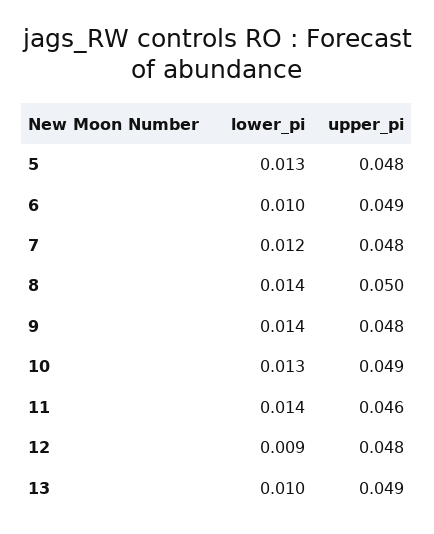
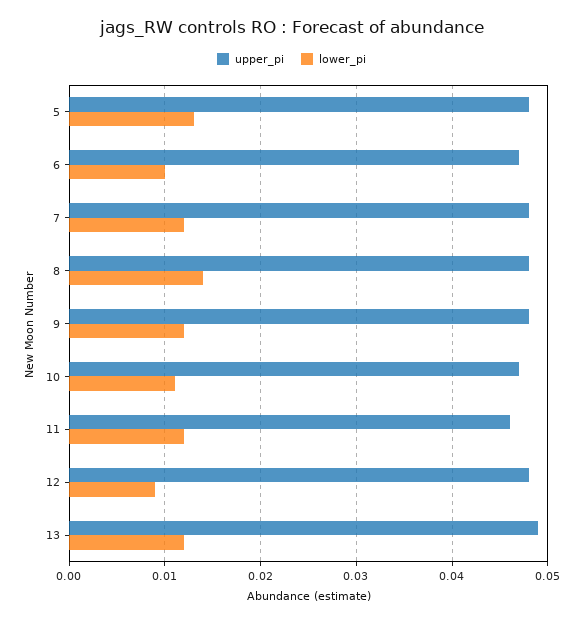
upper_pi, 6: 0.049 -> 0.047
upper_pi, 8: 0.05 -> 0.048
lower_pi, 9: 0.014 -> 0.012
lower_pi, 10: 0.013 -> 0.011
upper_pi, 10: 0.049 -> 0.047
lower_pi, 11: 0.014 -> 0.012
lower_pi, 13: 0.01 -> 0.012

